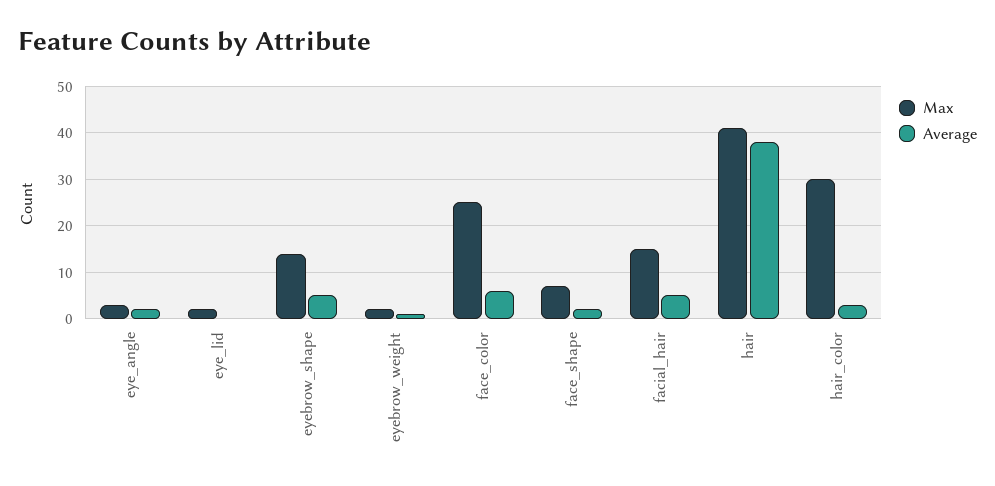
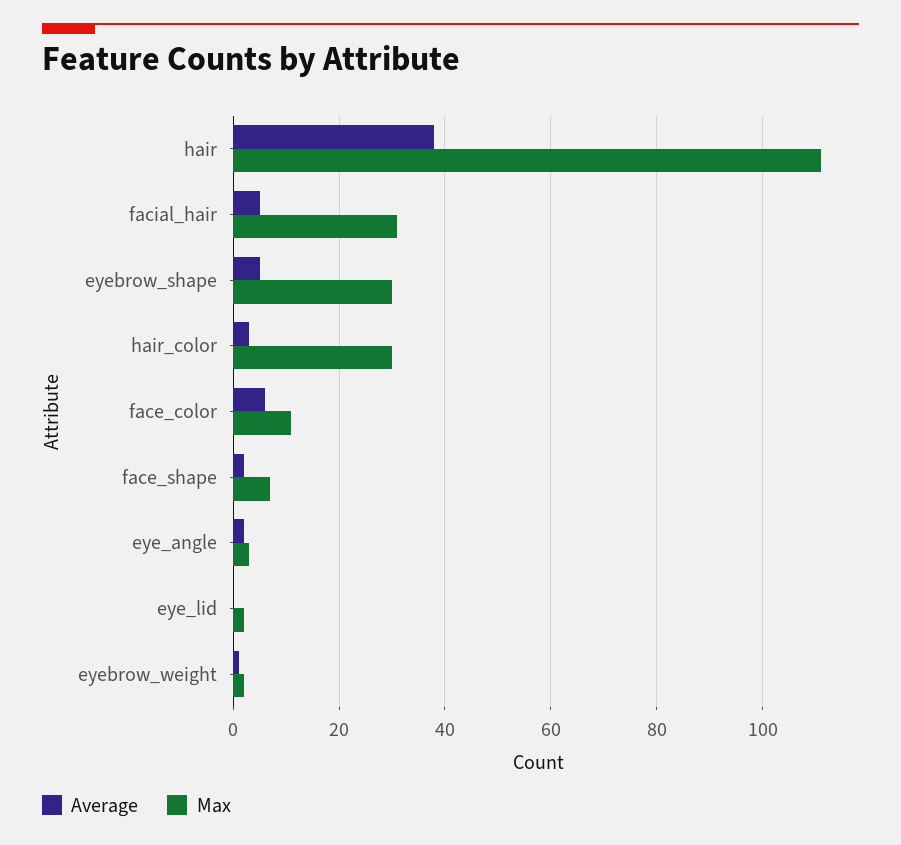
Max, eyebrow_shape: 15 -> 30
Max, face_color: 25 -> 10
Max, facial_hair: 15 -> 30
Max, hair: 40 -> 110

